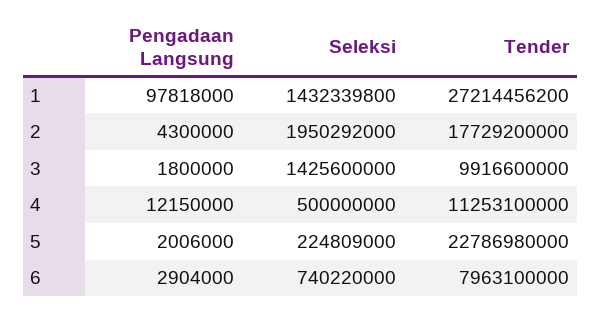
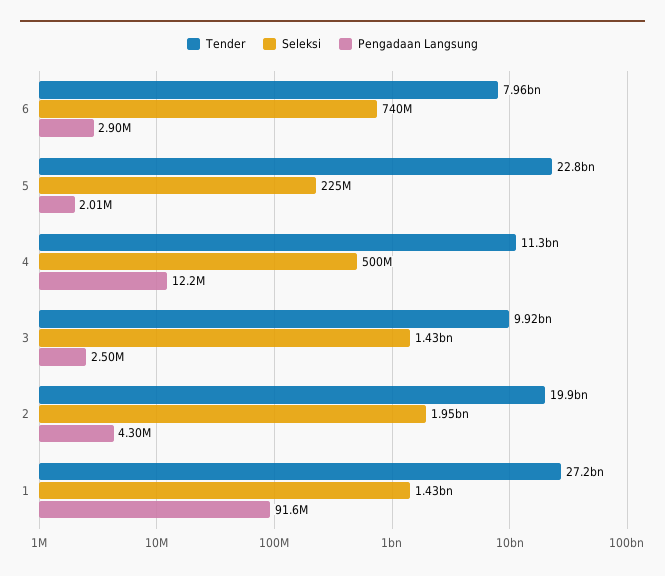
Pengadaan Langsung, 1: 97818000 -> 91600000
Tender, 2: 17729200000 -> 19900000000
Pengadaan Langsung, 3: 1800000 -> 2500000

